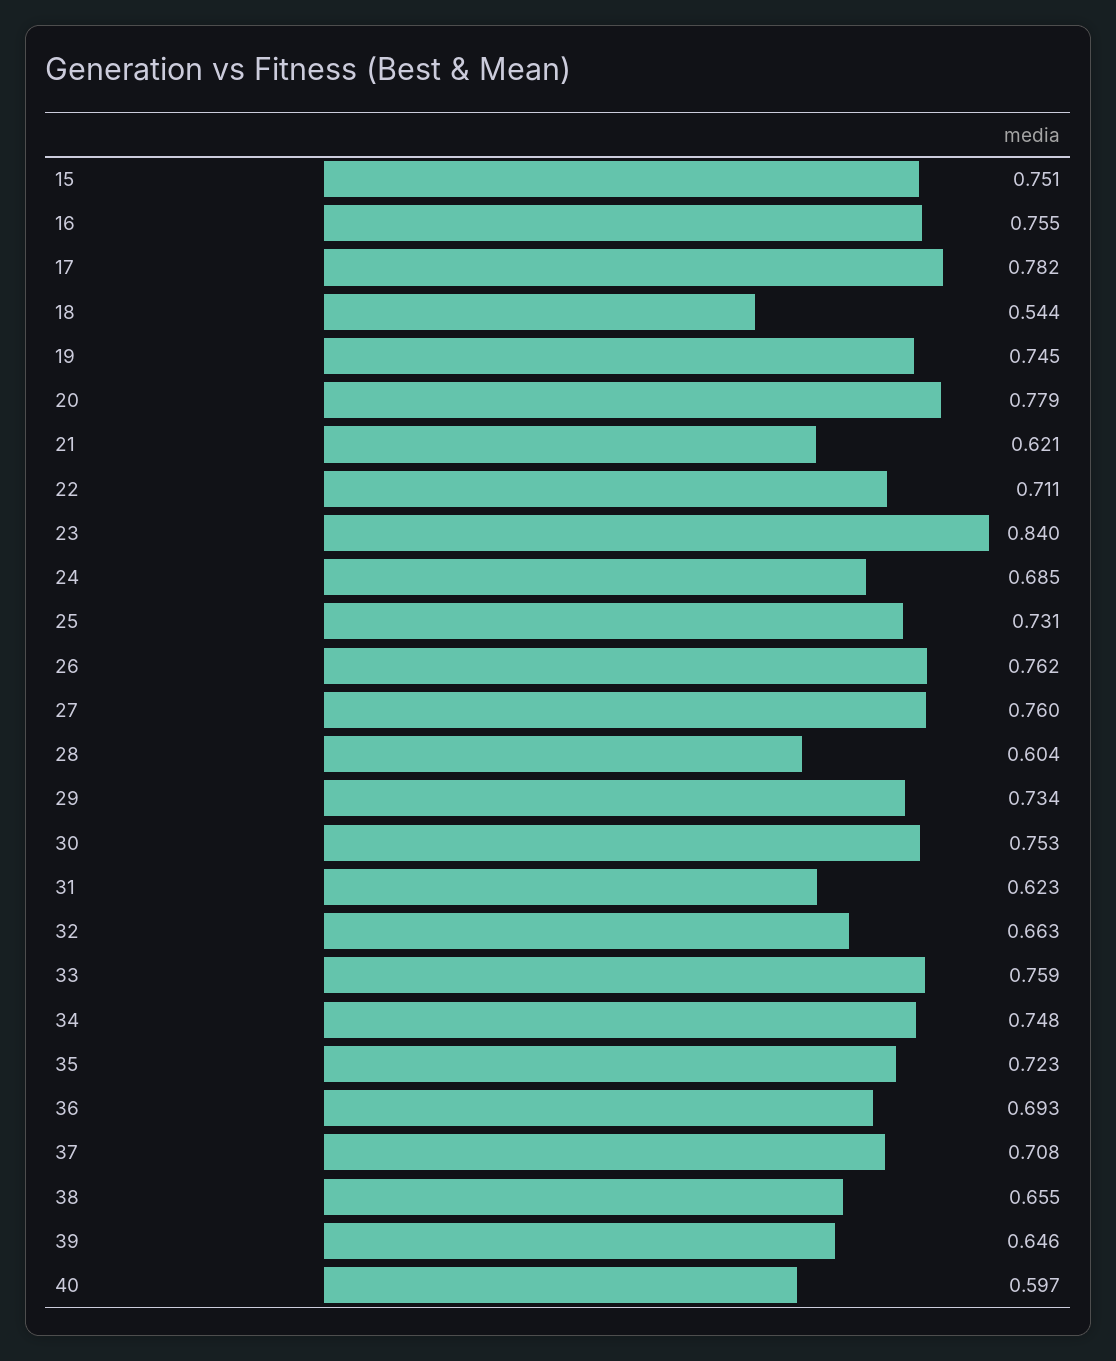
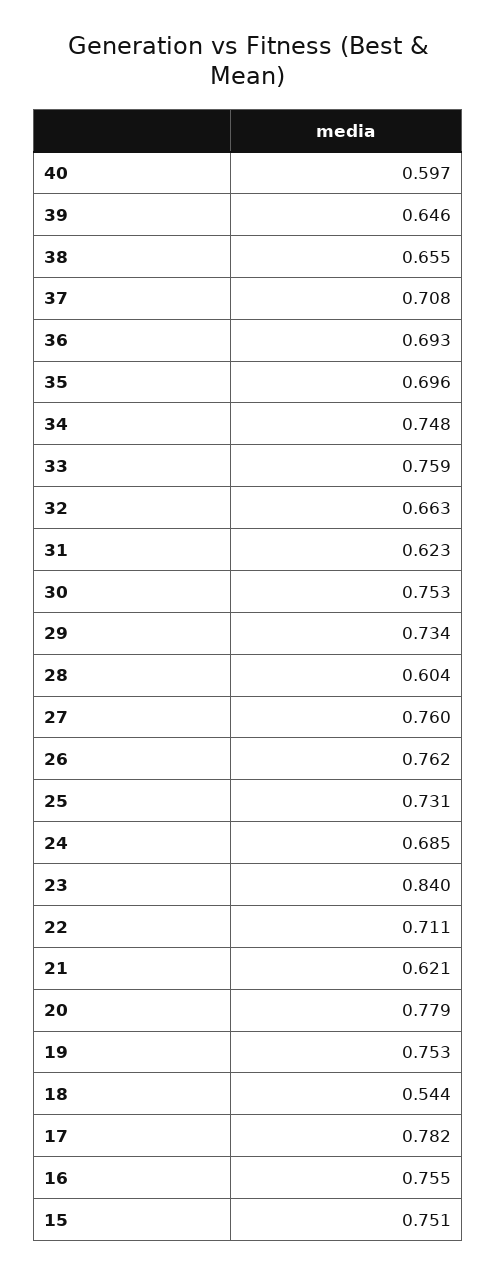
19: 0.745 -> 0.753
35: 0.723 -> 0.696

